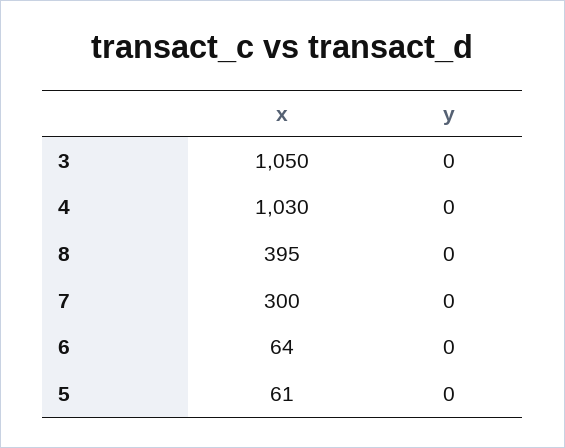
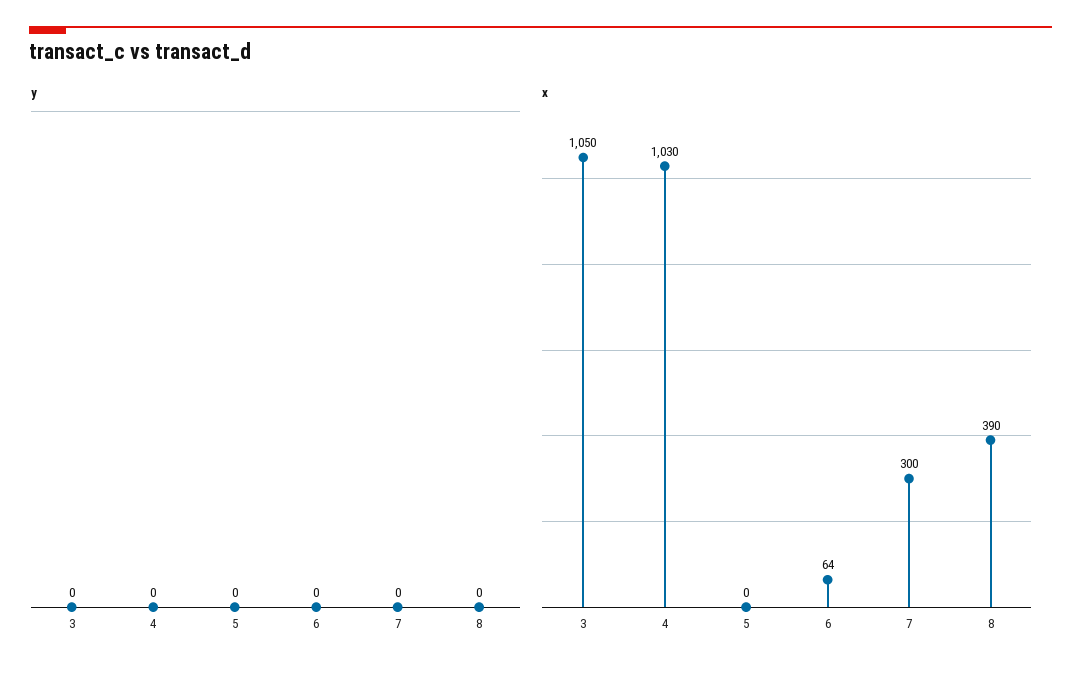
x, 8: 395 -> 390
x, 5: 61 -> 0

